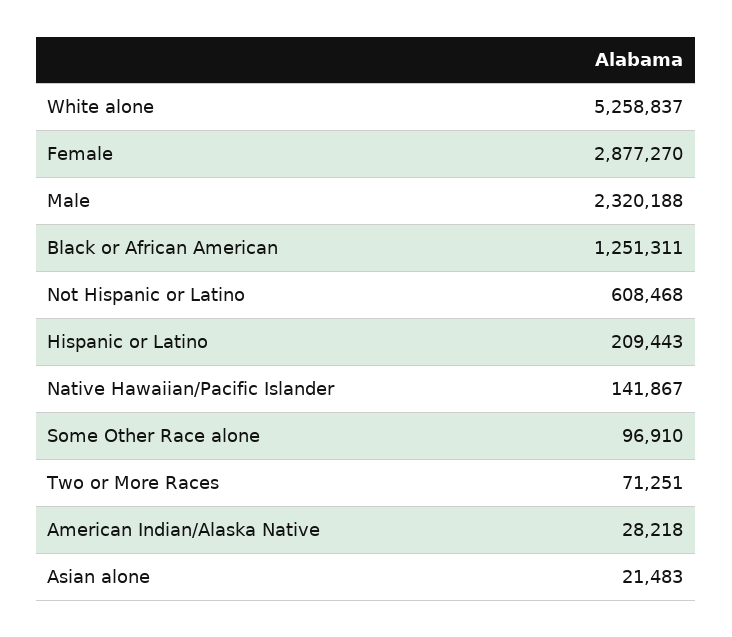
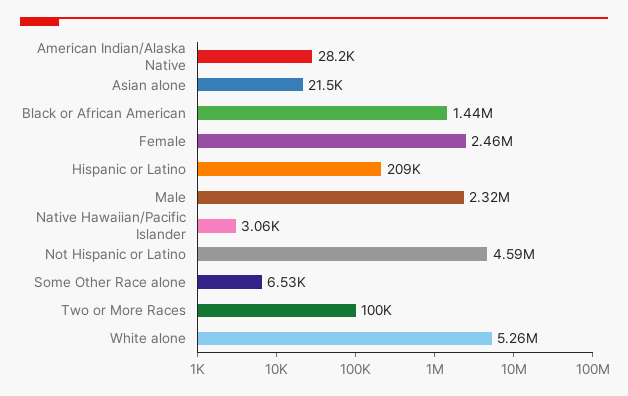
Female: 2877270 -> 2460000
Black or African American: 1251311 -> 1440000
Not Hispanic or Latino: 608468 -> 4590000
Native Hawaiian/Pacific Islander: 141867 -> 3060
Some Other Race alone: 96910 -> 6530
Two or More Races: 71251 -> 100000

